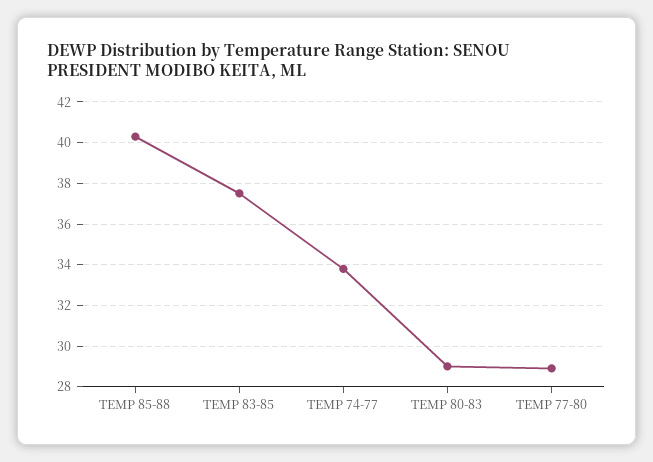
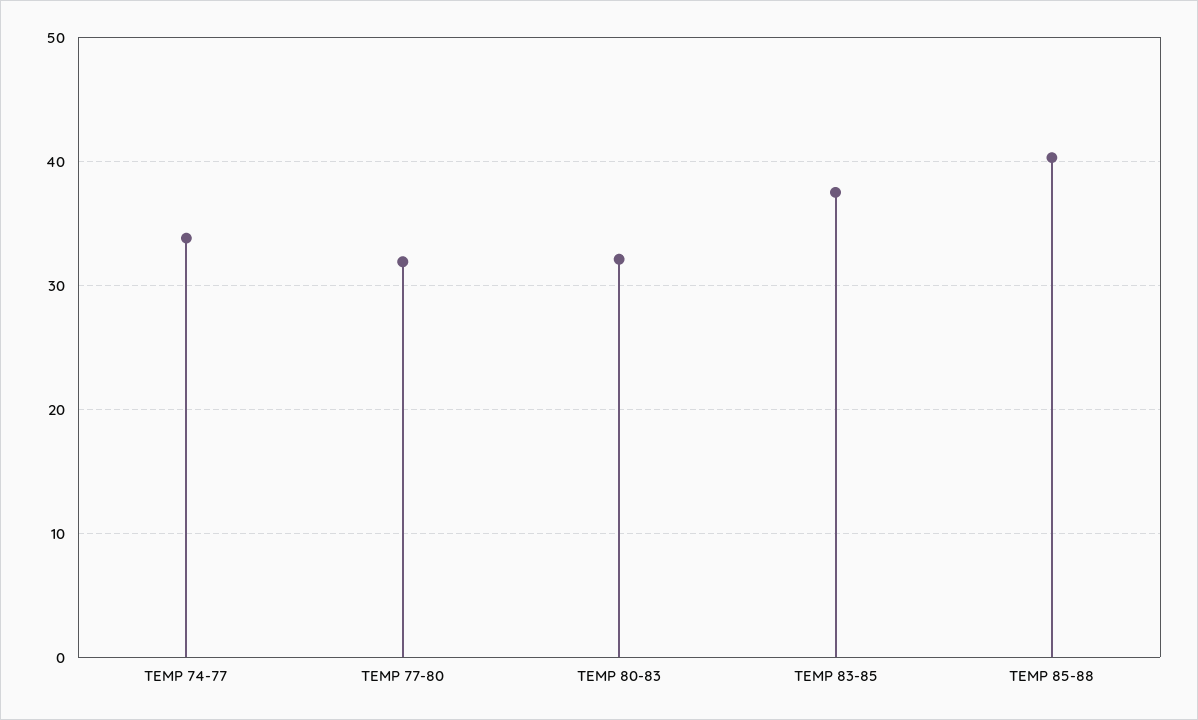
TEMP 80-83: 29 -> 32
TEMP 77-80: 29 -> 32

